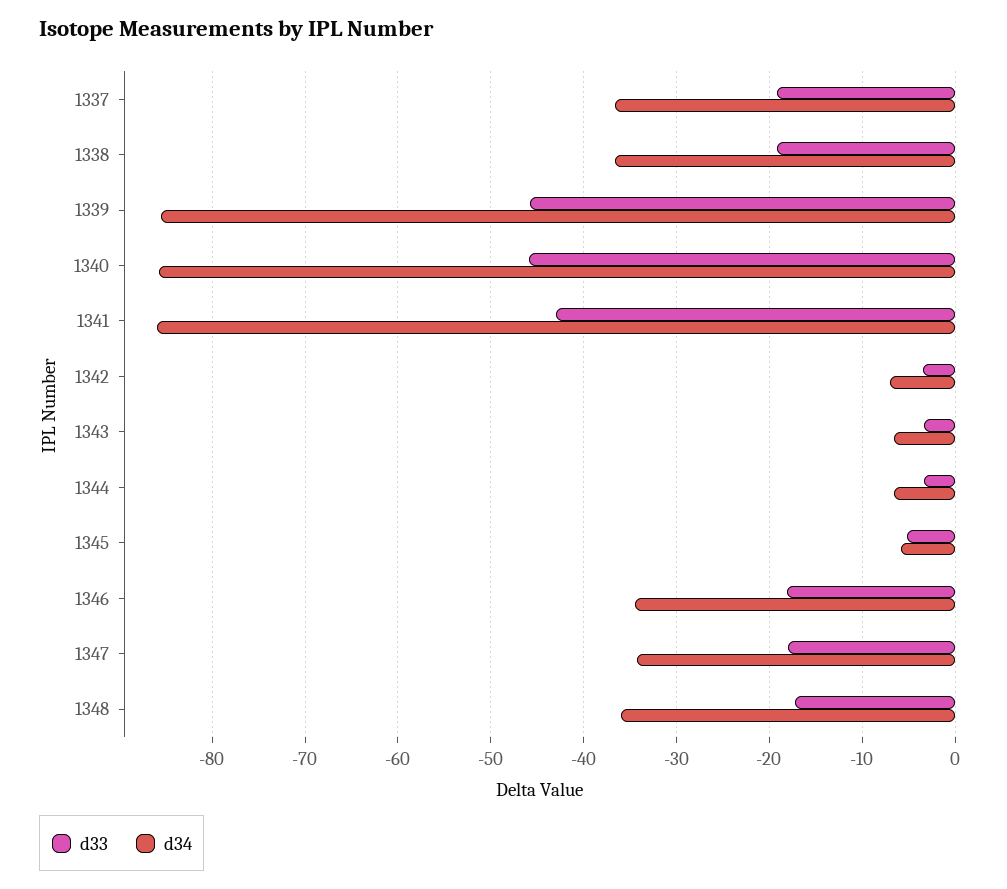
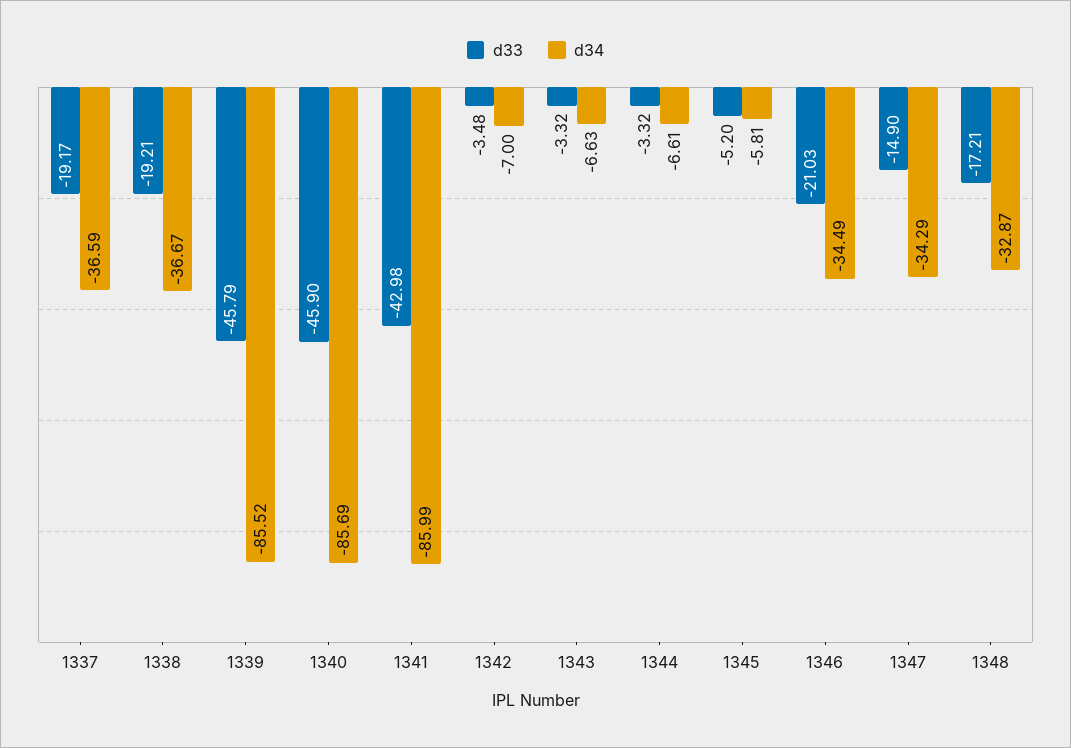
d33, 1346: -18 -> -21.03
d33, 1347: -18 -> -14.9
d34, 1348: -36 -> -32.87

